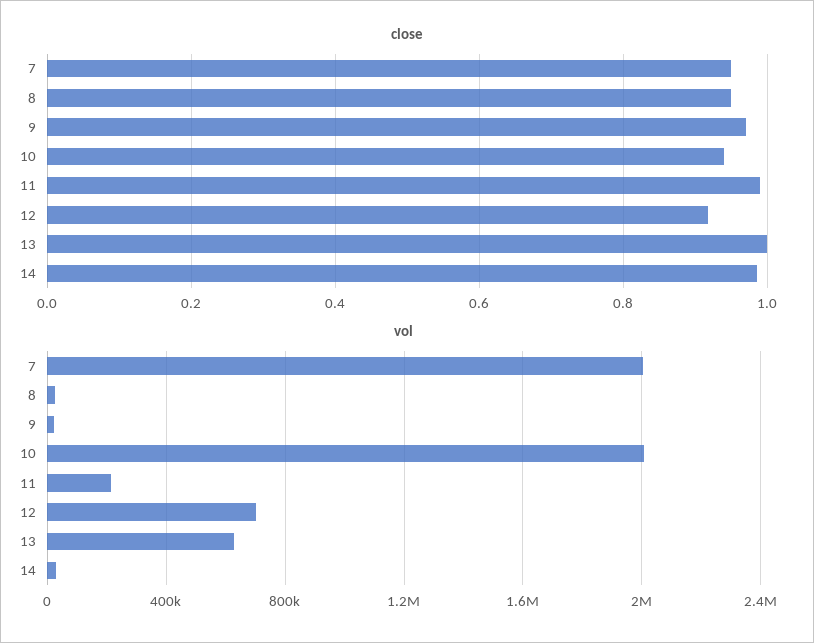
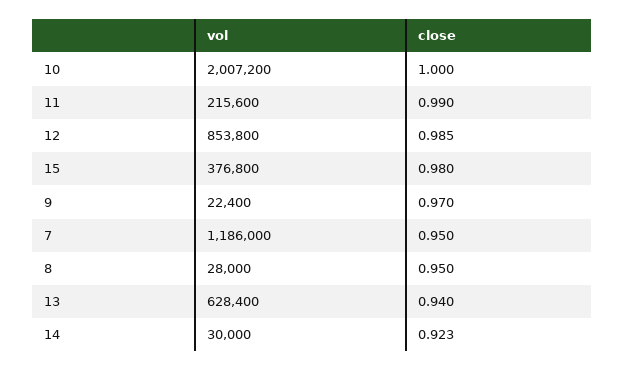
close, 10: 0.94 -> 1
close, 12: 0.92 -> 0.985
close, 13: 1 -> 0.94
close, 14: 0.98 -> 0.923
vol, 7: 2000000 -> 1186000
vol, 12: 700000 -> 853800
vol, 15: none -> 376800
close, 15: none -> 0.98

